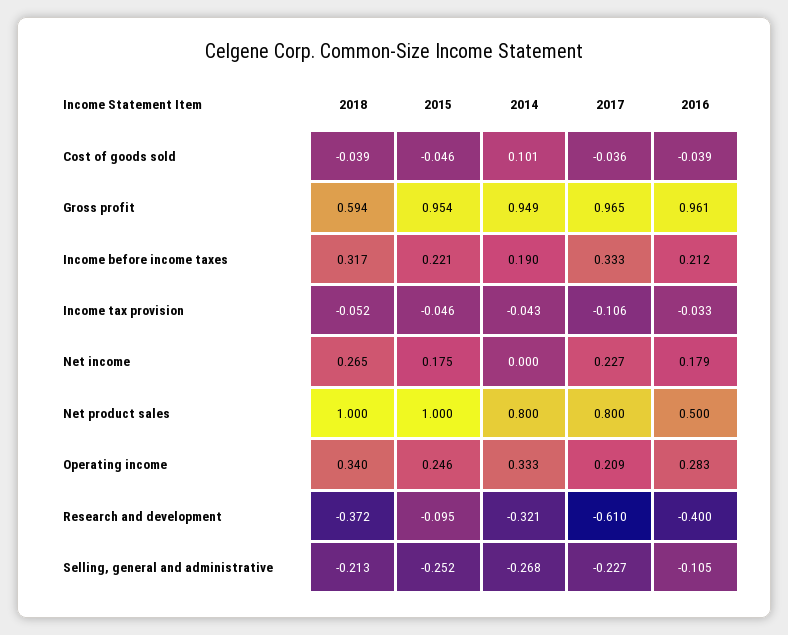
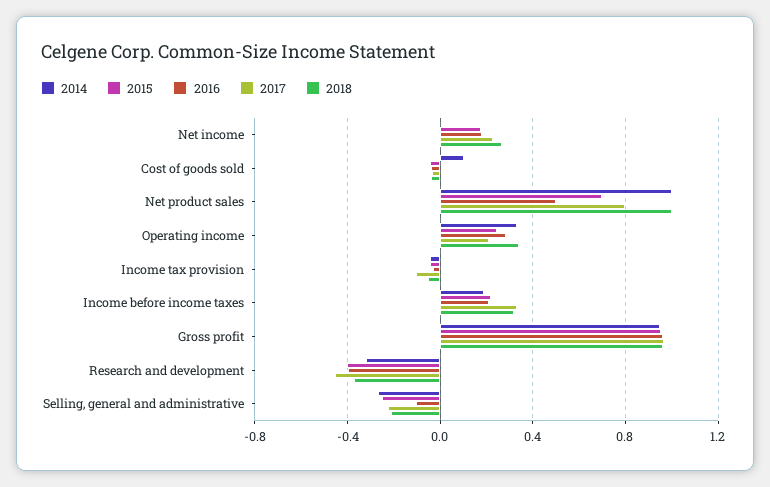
2018, Gross profit: 0.594 -> 0.95
2015, Net product sales: 1 -> 0.7
2014, Net product sales: 0.8 -> 1
2015, Research and development: -0.095 -> -0.4
2017, Research and development: -0.61 -> -0.45

